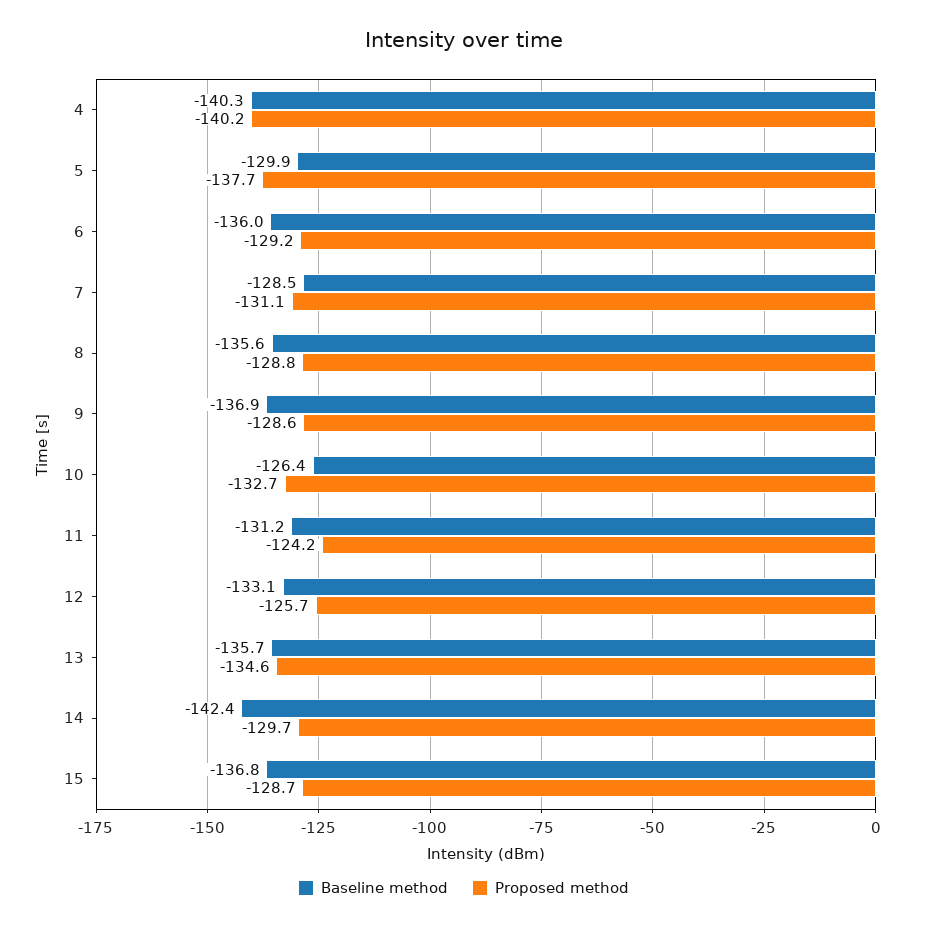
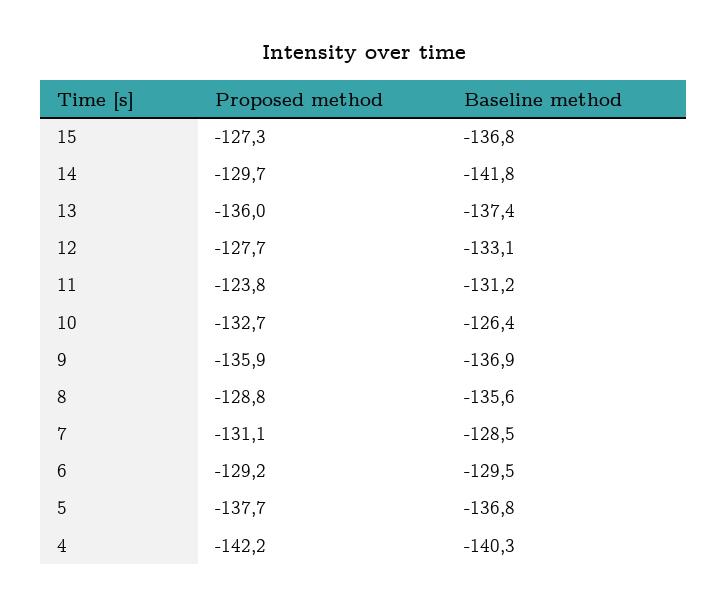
Proposed method, 4: -140.2 -> -142.2
Baseline method, 5: -129.9 -> -136.8
Baseline method, 6: -136 -> -129.5
Proposed method, 9: -128.6 -> -135.9
Proposed method, 11: -124.2 -> -123.8
Proposed method, 12: -125.7 -> -127.7
Baseline method, 13: -135.7 -> -137.4
Proposed method, 13: -134.6 -> -136
Baseline method, 14: -142.4 -> -141.8
Proposed method, 15: -128.7 -> -127.3

